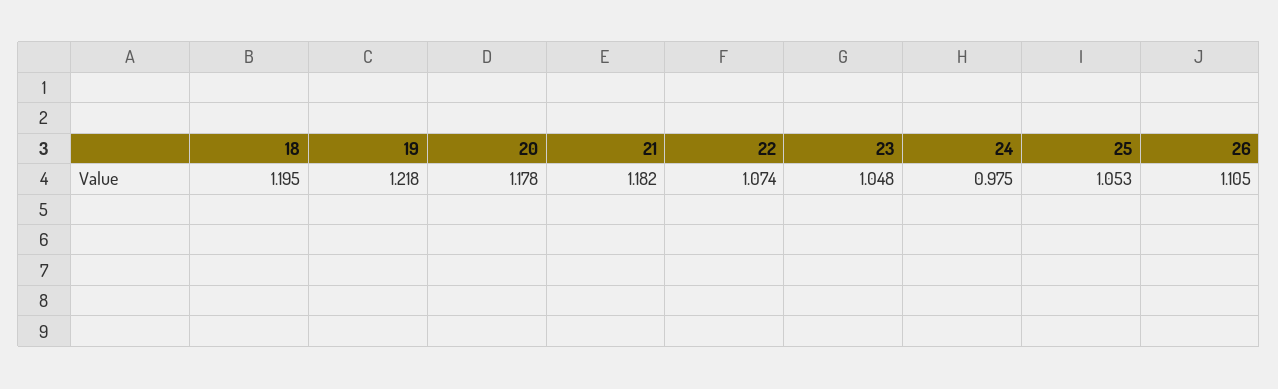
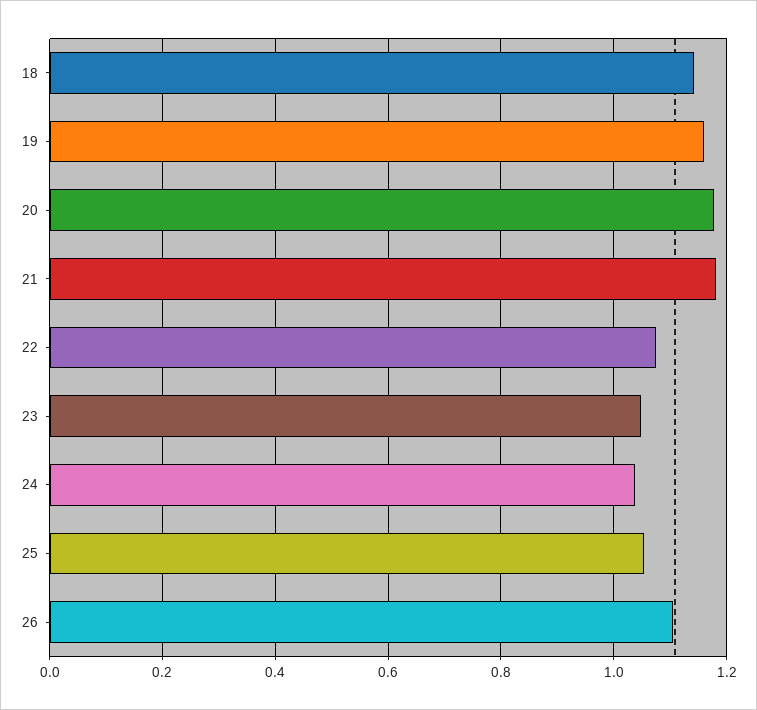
18: 1.195 -> 1.14
19: 1.218 -> 1.16
24: 0.975 -> 1.04

